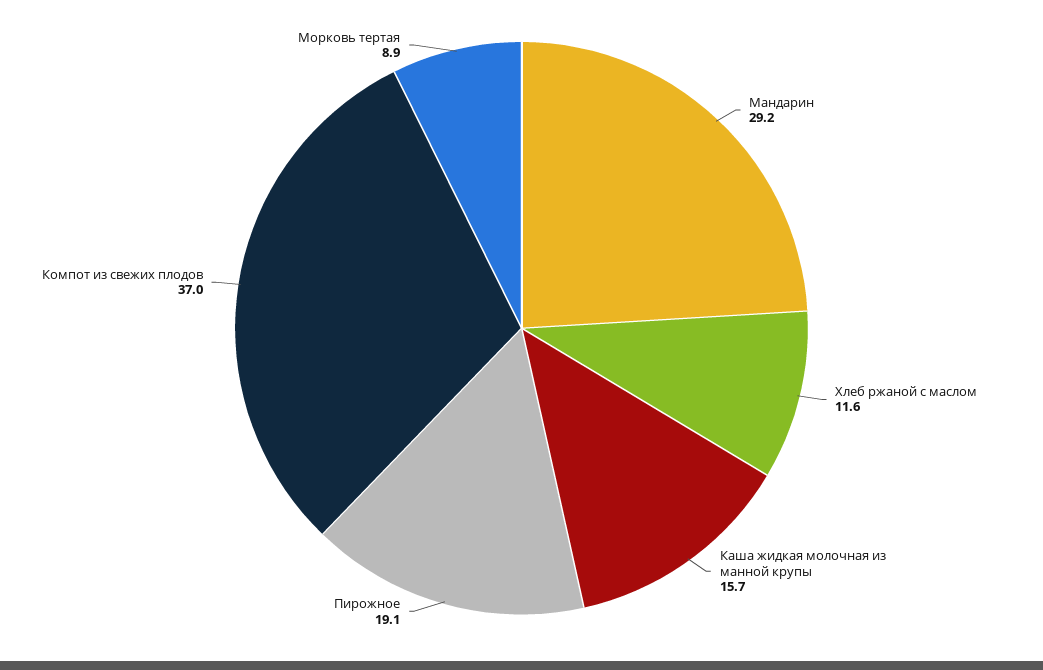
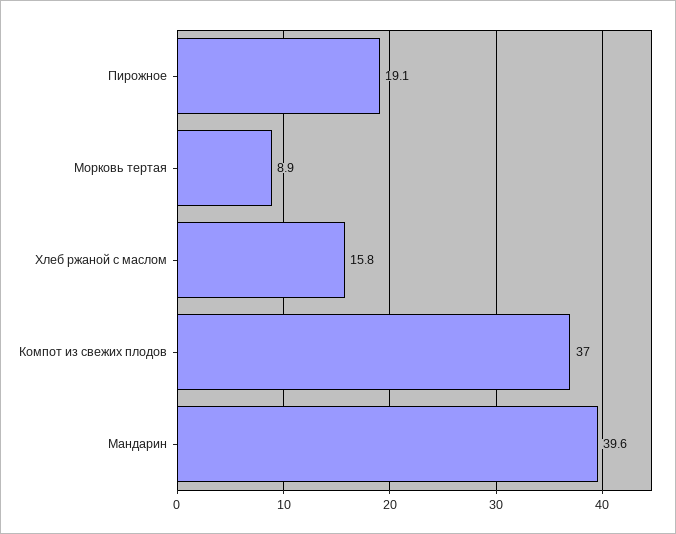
Мандарин: 29.2 -> 39.6
Хлеб ржаной с маслом: 11.6 -> 15.8
Каша жидкая молочная из манной крупы: 15.7 -> none

